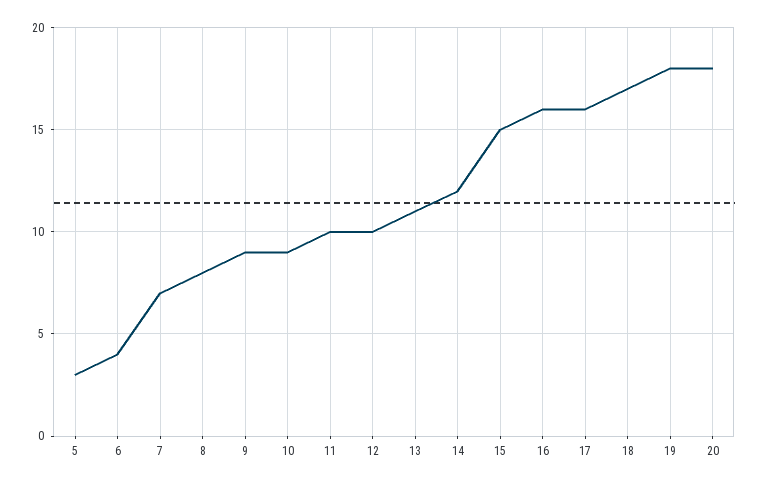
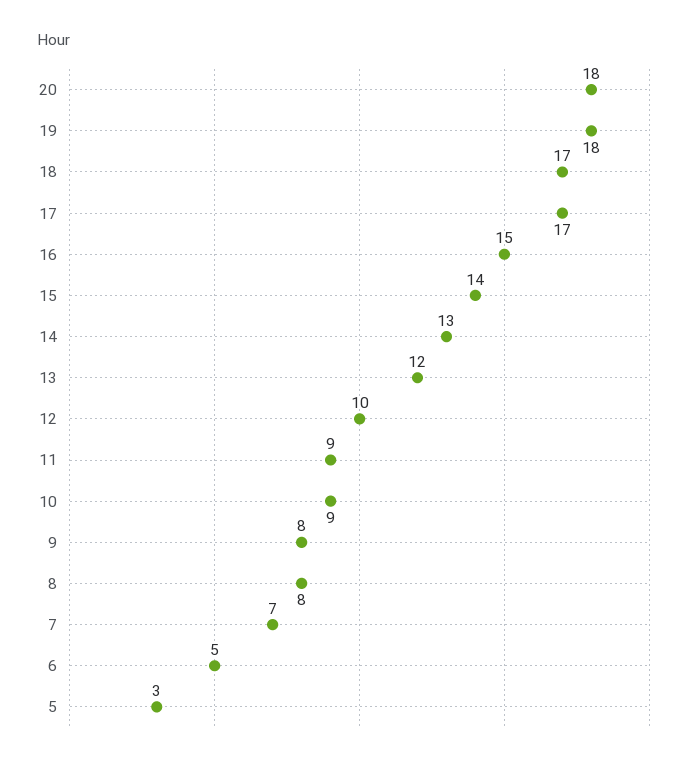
6: 4 -> 5
9: 9 -> 8
11: 10 -> 9
13: 11 -> 12
14: 12 -> 13
15: 15 -> 14
16: 16 -> 15
17: 16 -> 17

